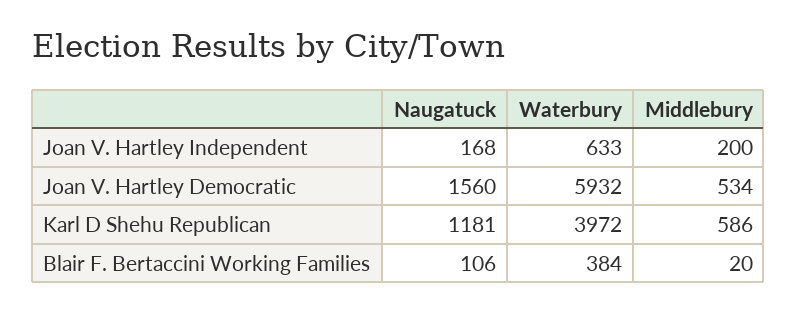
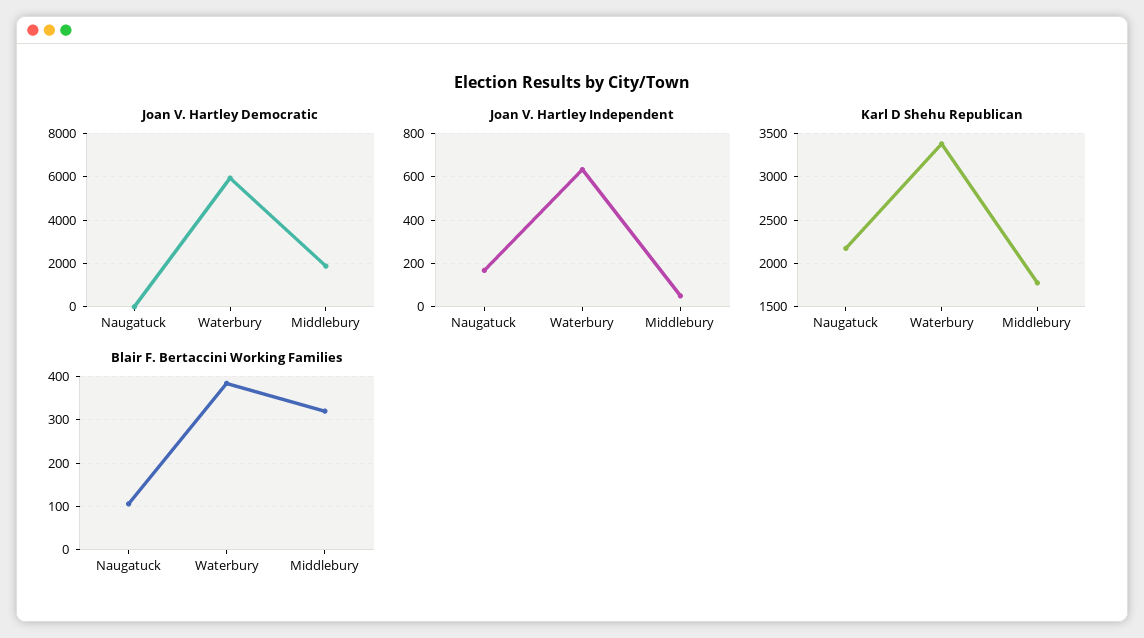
Joan V. Hartley Independent, Middlebury: 200 -> 50
Joan V. Hartley Democratic, Naugatuck: 1560 -> 0
Joan V. Hartley Democratic, Middlebury: 534 -> 2000
Karl D Shehu Republican, Naugatuck: 1181 -> 2200
Karl D Shehu Republican, Waterbury: 3972 -> 3400
Karl D Shehu Republican, Middlebury: 586 -> 1800
Blair F. Bertaccini Working Families, Middlebury: 20 -> 320

